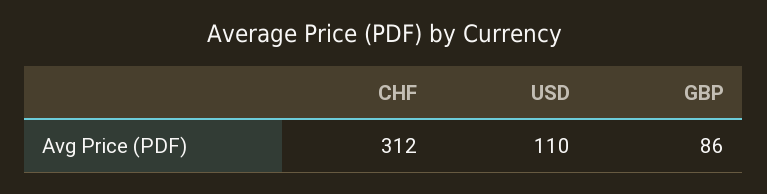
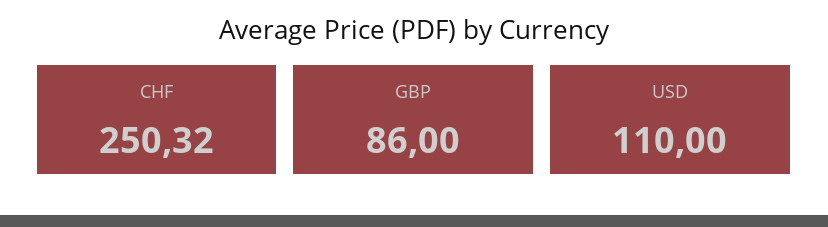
CHF: 312 -> 250.32

